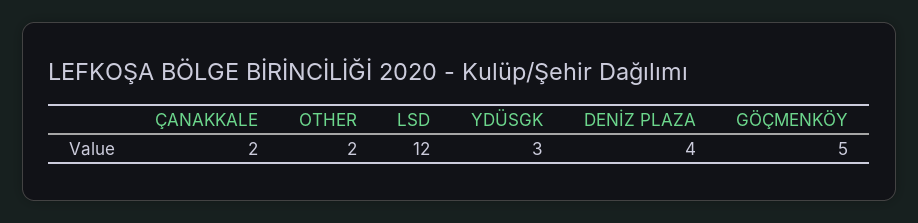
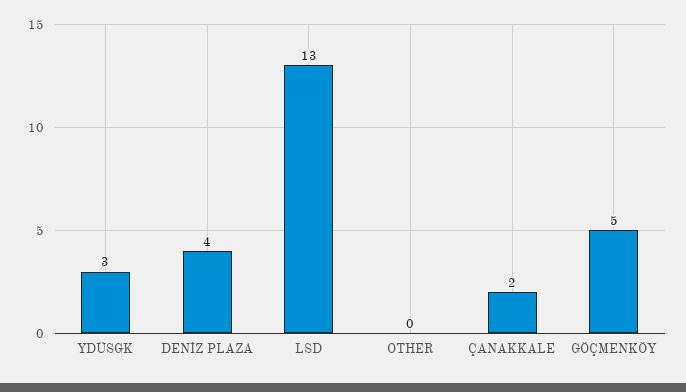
OTHER: 2 -> 0
LSD: 12 -> 13

